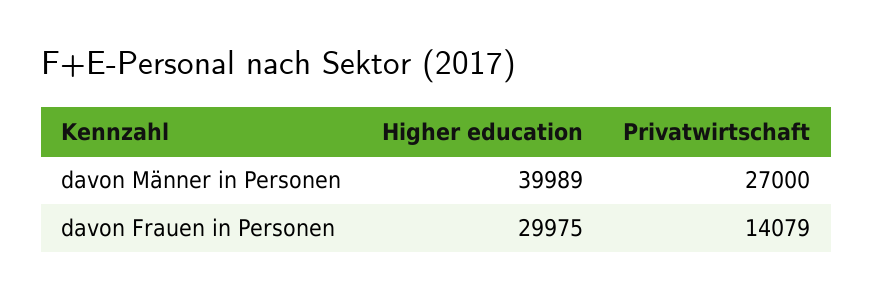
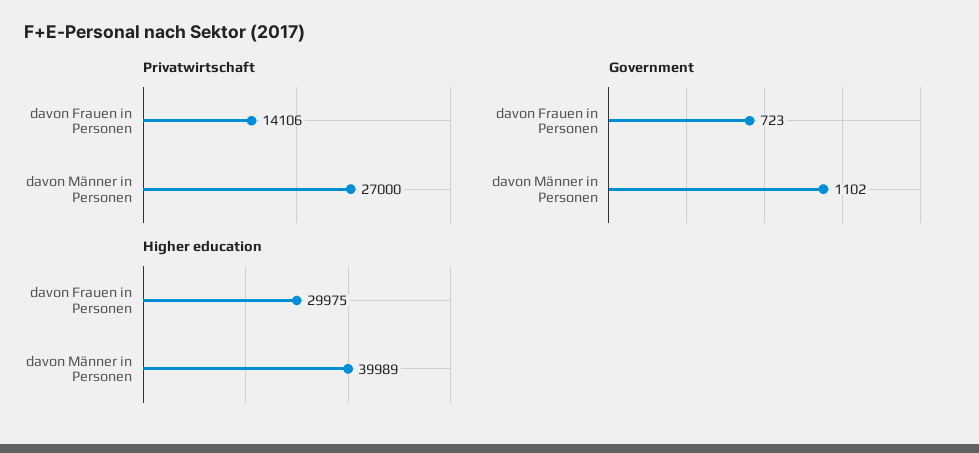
Privatwirtschaft, davon Frauen in Personen: 14079 -> 14106
Government, davon Frauen in Personen: none -> 723
Government, davon Männer in Personen: none -> 1102

